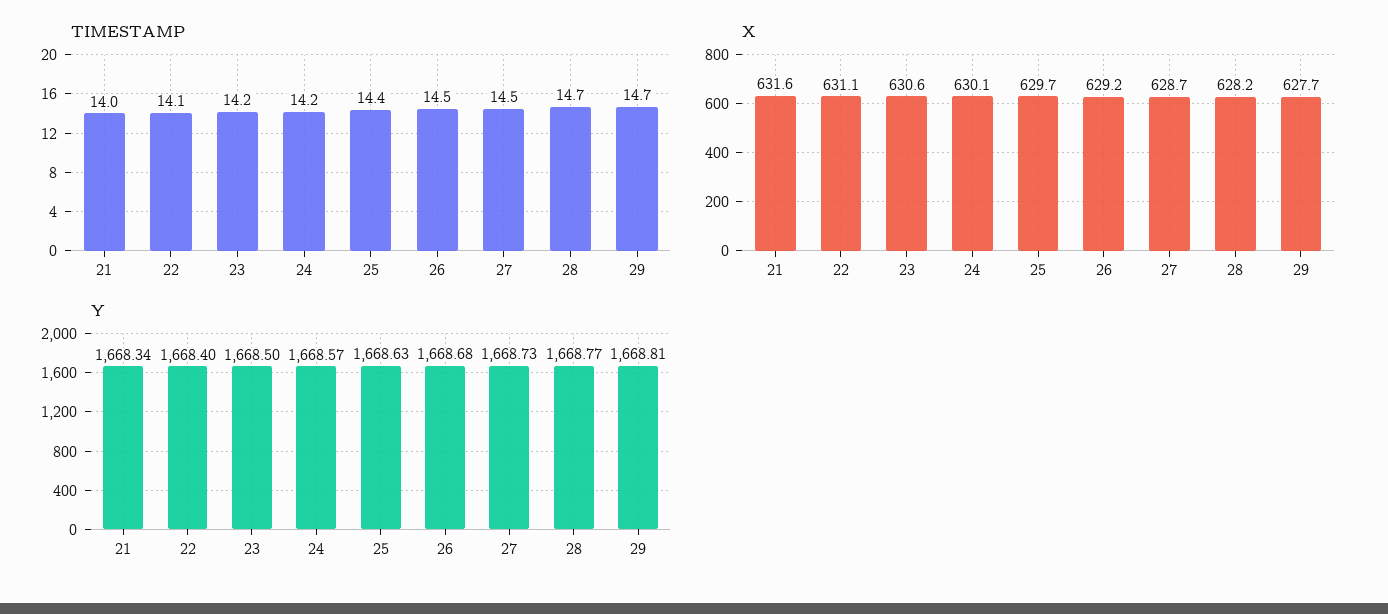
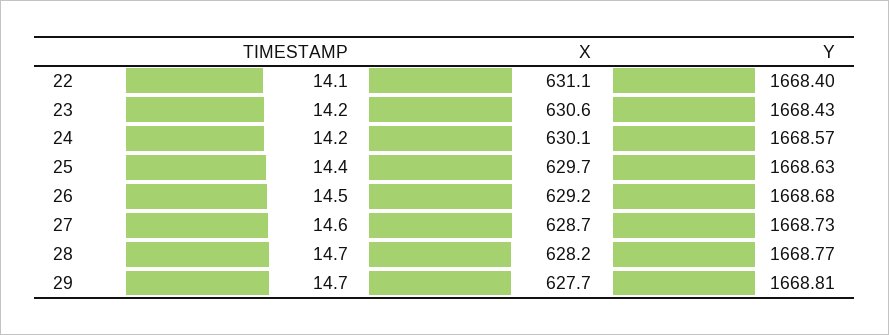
TIMESTAMP, 21: 14 -> none
TIMESTAMP, 27: 14.5 -> 14.6
X, 21: 631.6 -> none
Y, 21: 1668.34 -> none
Y, 23: 1668.5 -> 1668.43

